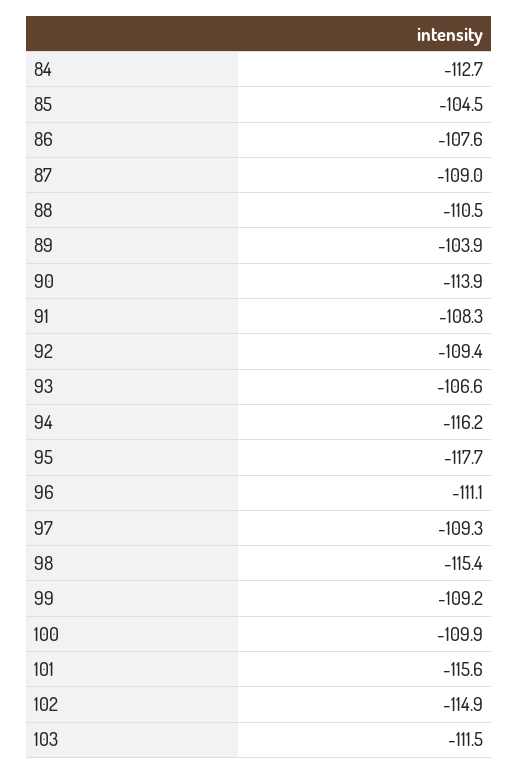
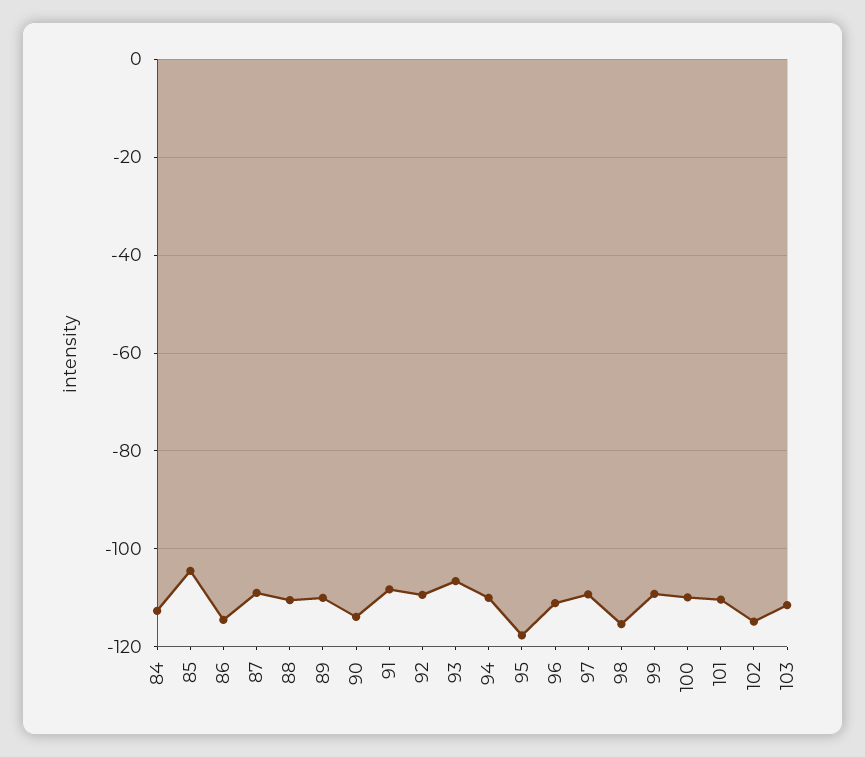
86: -107.6 -> -114
89: -103.9 -> -110
94: -116.2 -> -110
101: -115.6 -> -110

